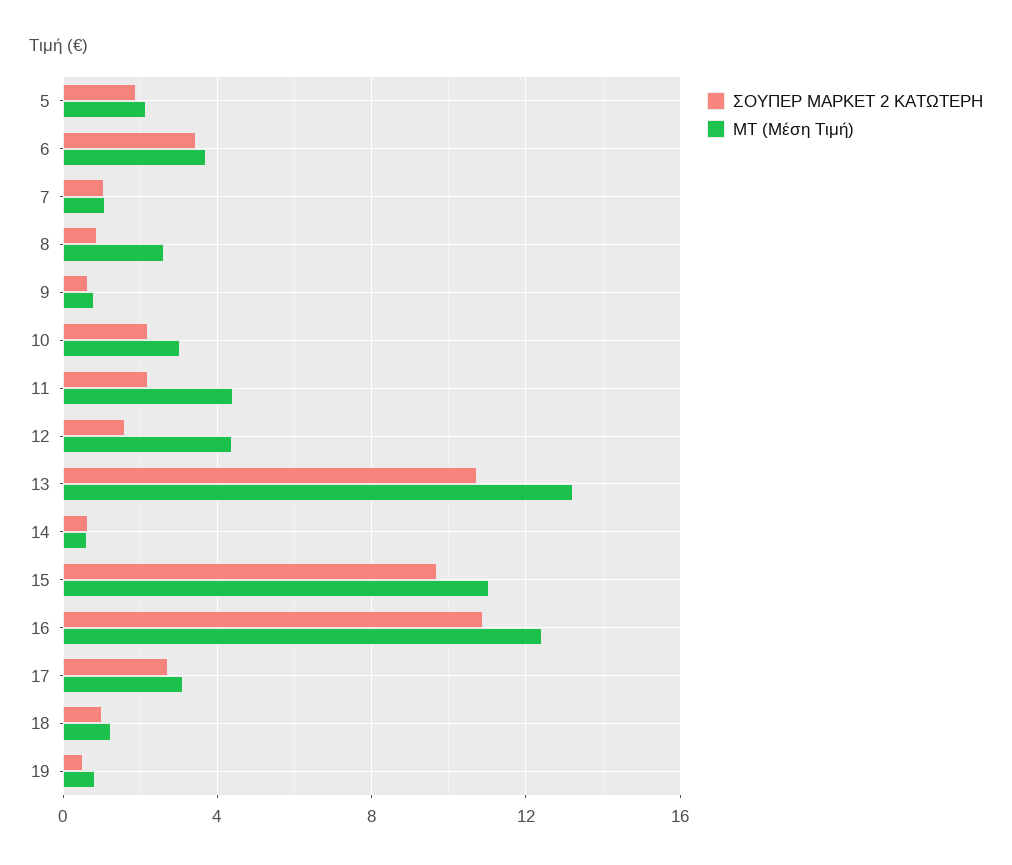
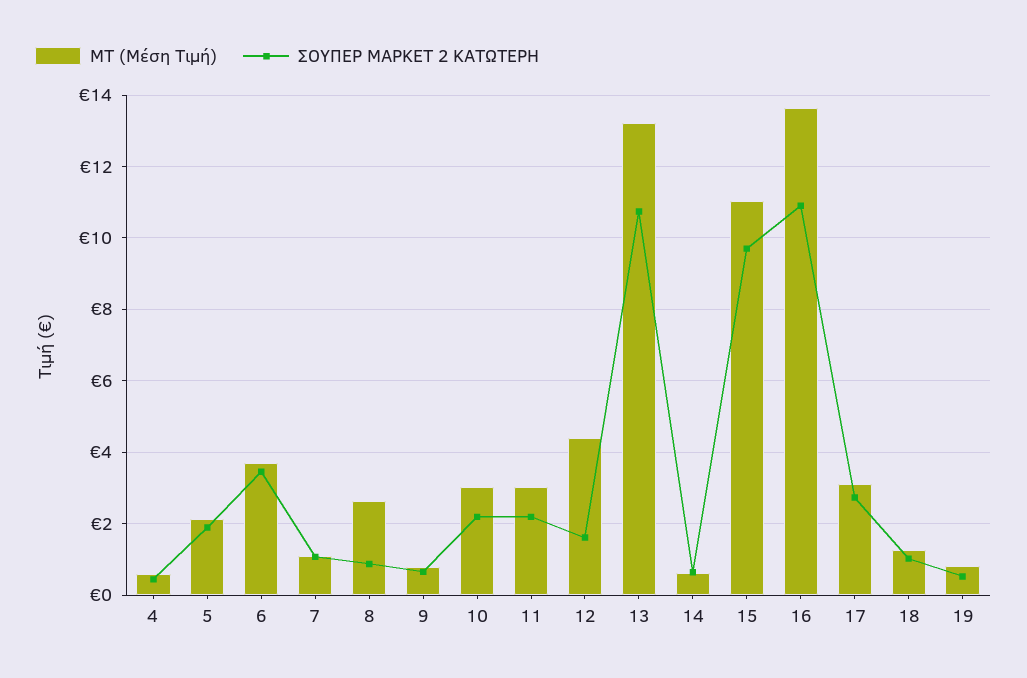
ΜΤ (Μέση Τιμή), 11: 4.5 -> 3
ΜΤ (Μέση Τιμή), 16: 12.5 -> 13.6
ΜΤ (Μέση Τιμή), 4: none -> 0.6
ΣΟΥΠΕΡ ΜΑΡΚΕΤ 2 ΚΑΤΩΤΕΡΗ, 4: none -> 0.4

